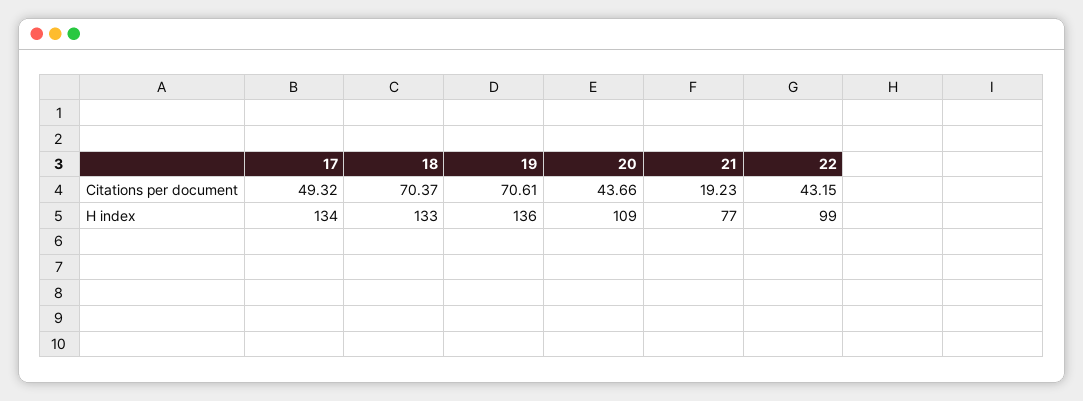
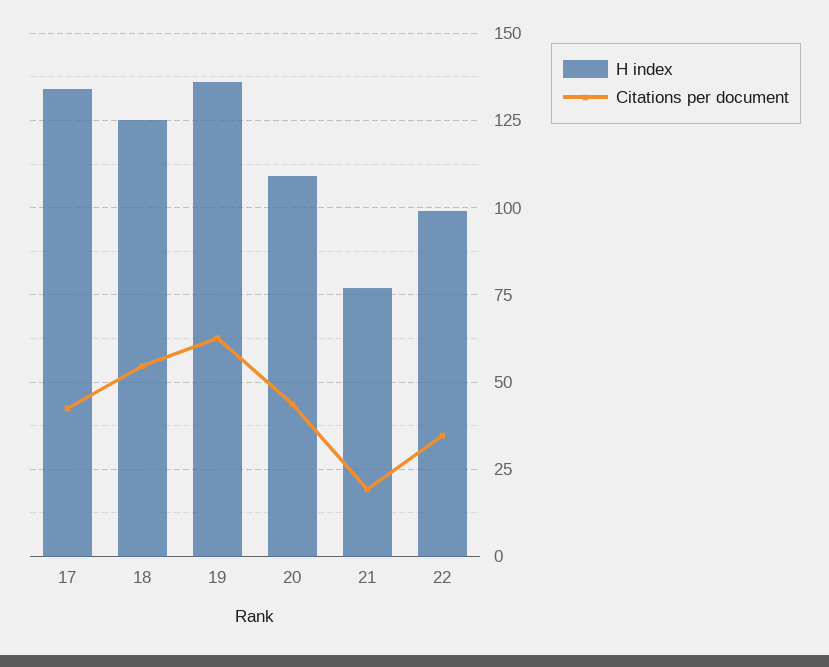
Citations per document, 17: 49.32 -> 42.5
Citations per document, 18: 70.37 -> 55
Citations per document, 19: 70.61 -> 62.5
Citations per document, 22: 43.15 -> 35
H index, 18: 133 -> 125

